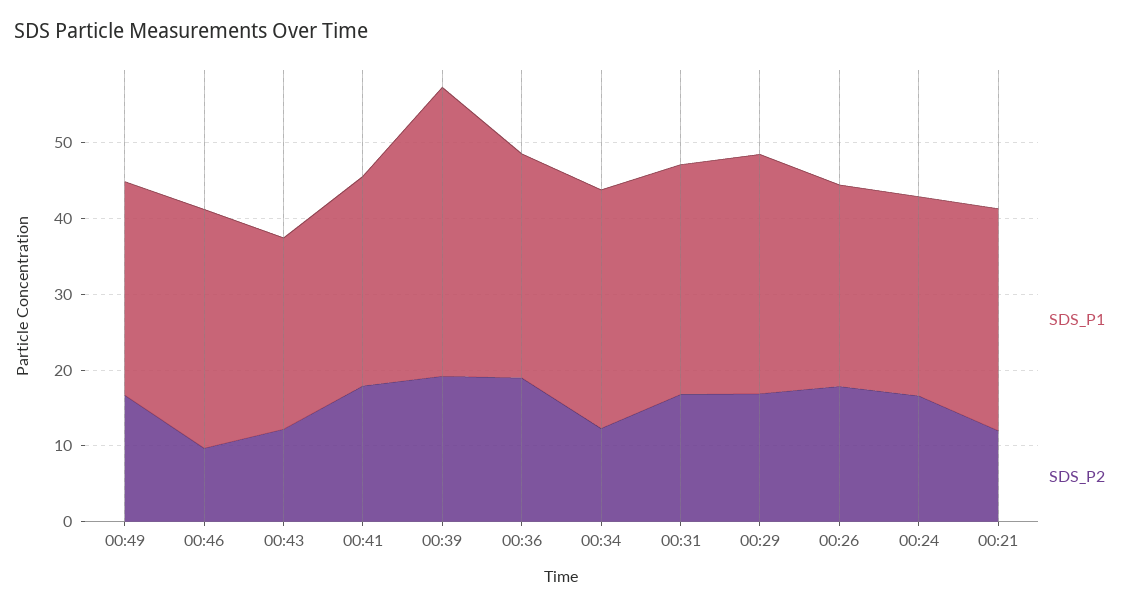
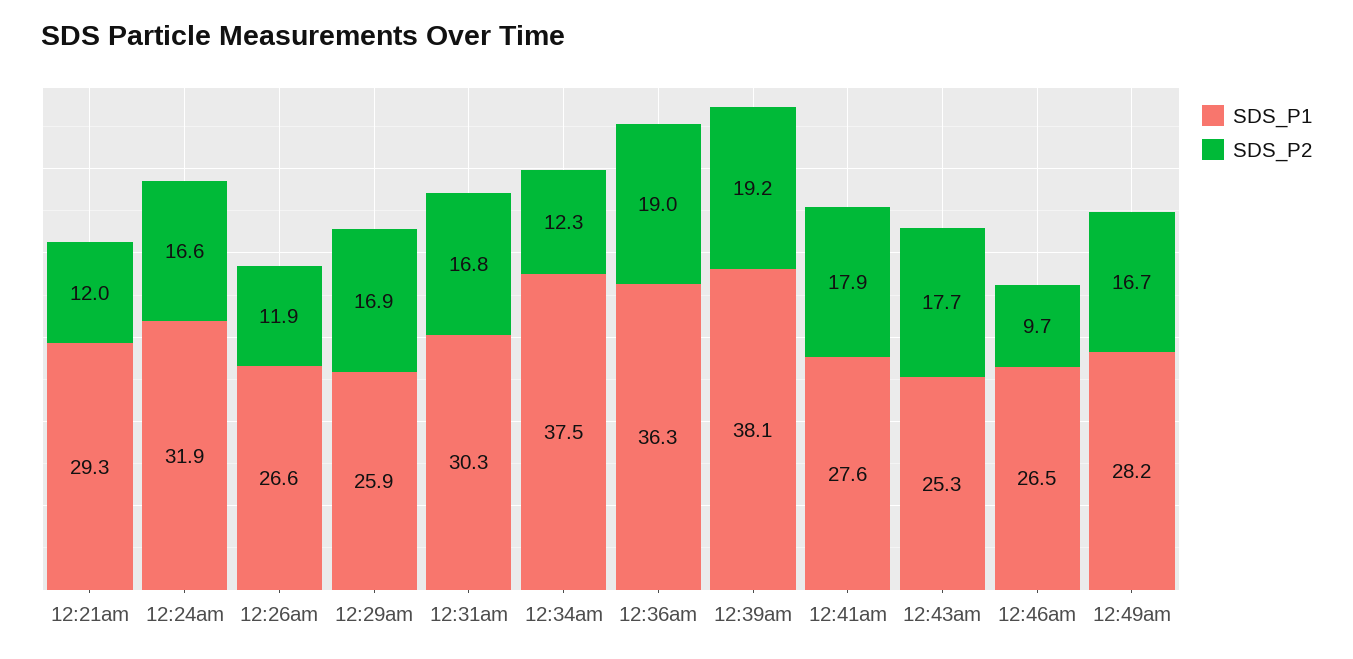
SDS_P1, 00:46: 32 -> 26.5
SDS_P2, 00:43: 12 -> 17.7
SDS_P1, 00:36: 30 -> 36.3
SDS_P1, 00:34: 32 -> 37.5
SDS_P1, 00:29: 32 -> 25.9
SDS_P2, 00:26: 18 -> 11.9
SDS_P1, 00:24: 26 -> 31.9

